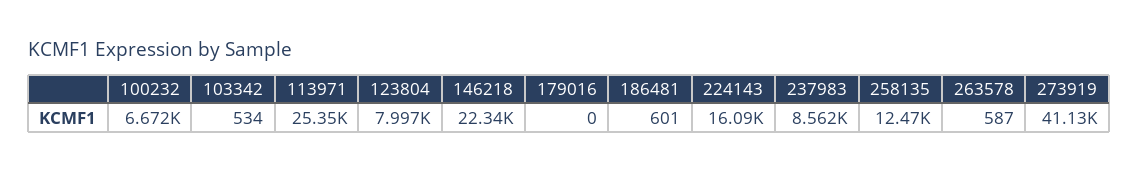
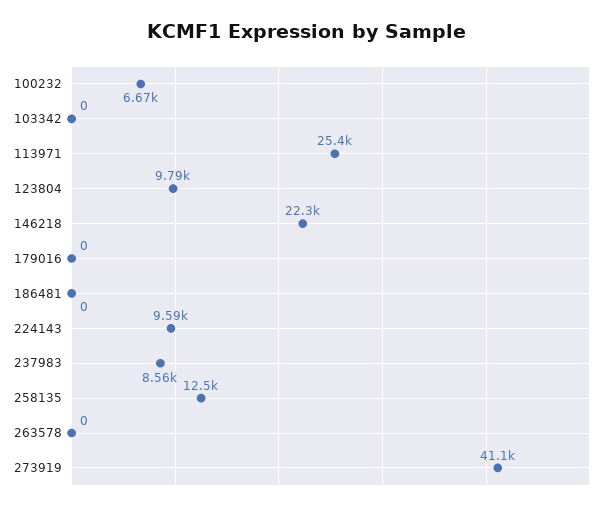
103342: 534 -> 0
123804: 7997 -> 9790
186481: 601 -> 0
224143: 16090 -> 9590
263578: 587 -> 0

